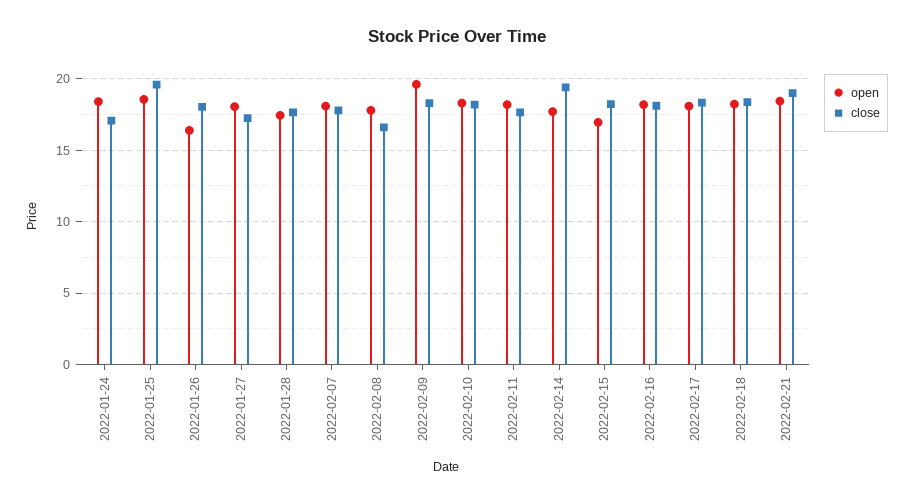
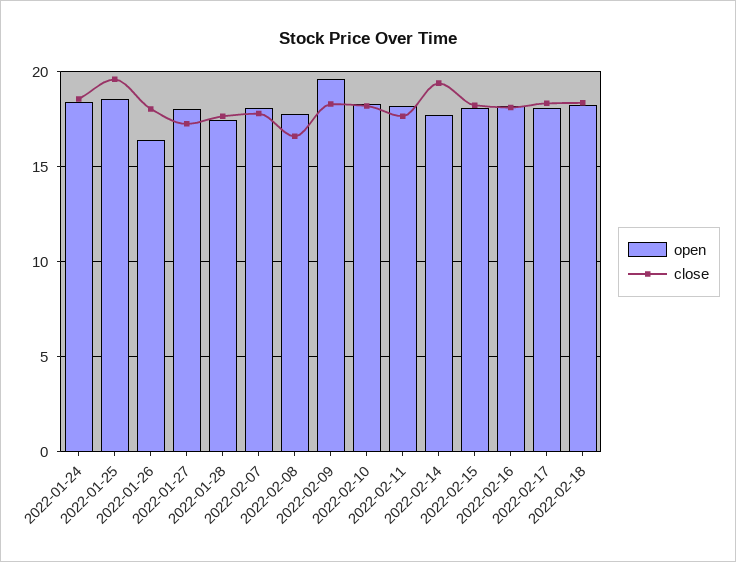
close, 2022-01-24: 17 -> 18.5
open, 2022-02-15: 17 -> 18
open, 2022-02-21: 18.5 -> none
close, 2022-02-21: 19 -> none

